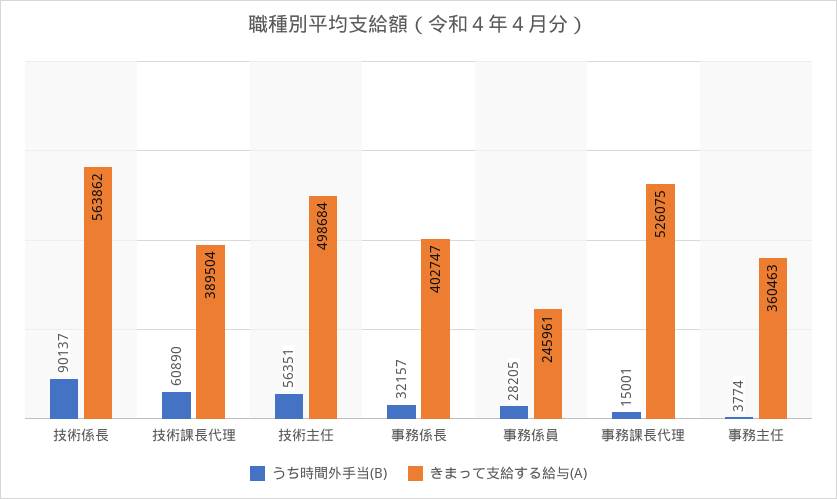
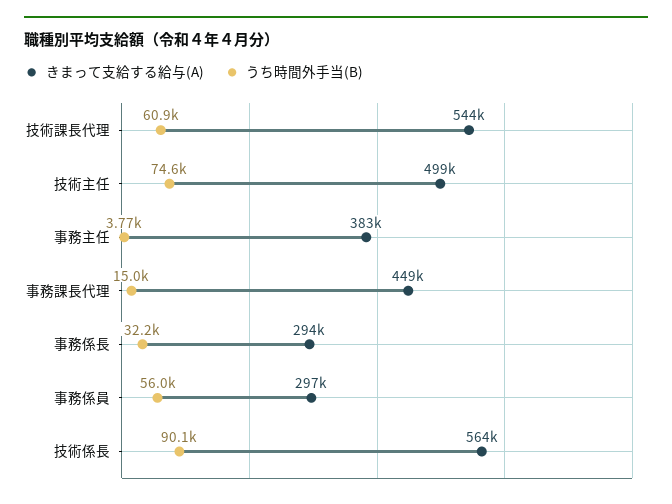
きまって支給する給与(A), 技術課長代理: 389504 -> 544000
うち時間外手当(B), 技術主任: 56351 -> 74600
きまって支給する給与(A), 事務係長: 402747 -> 294000
うち時間外手当(B), 事務係員: 28205 -> 56000
きまって支給する給与(A), 事務係員: 245961 -> 297000
きまって支給する給与(A), 事務課長代理: 526075 -> 449000
きまって支給する給与(A), 事務主任: 360463 -> 383000

